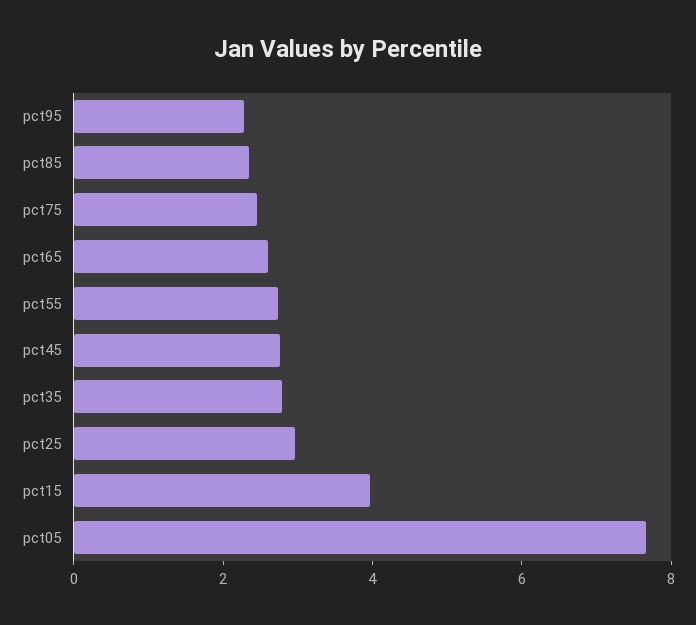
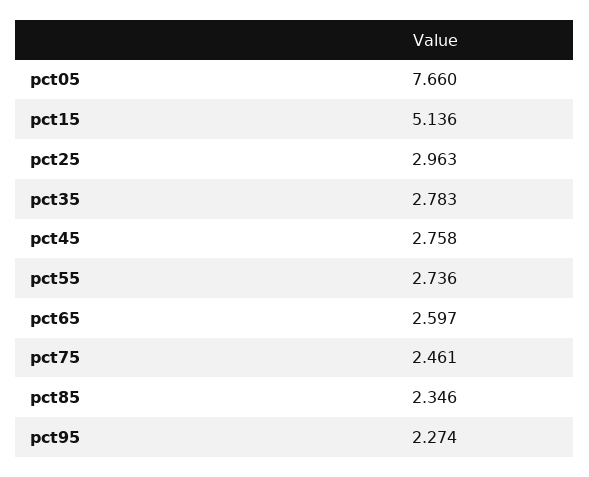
pct15: 4 -> 5.136

